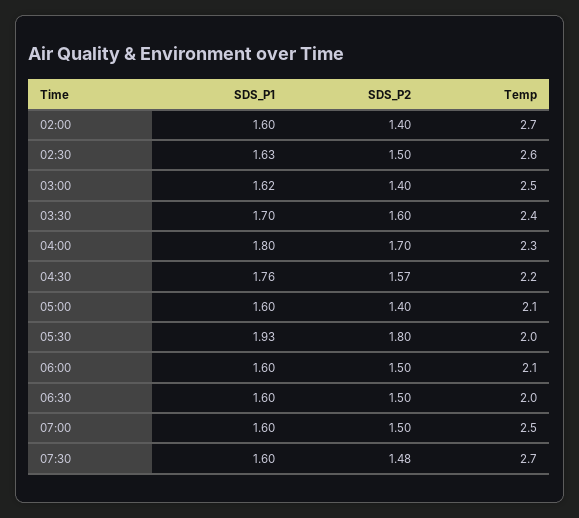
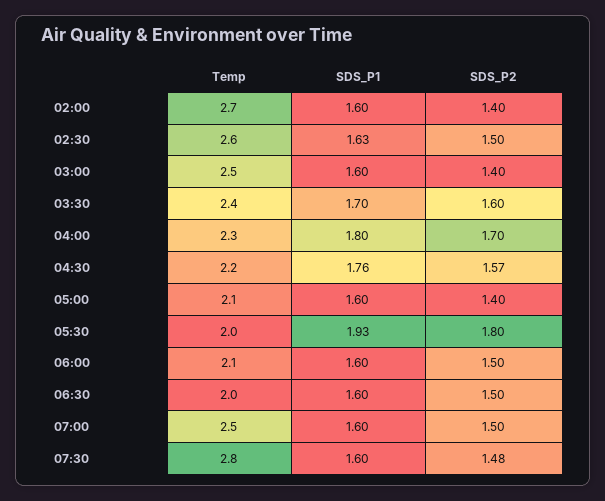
SDS_P1, 03:00: 1.62 -> 1.6
Temp, 07:30: 2.7 -> 2.8

